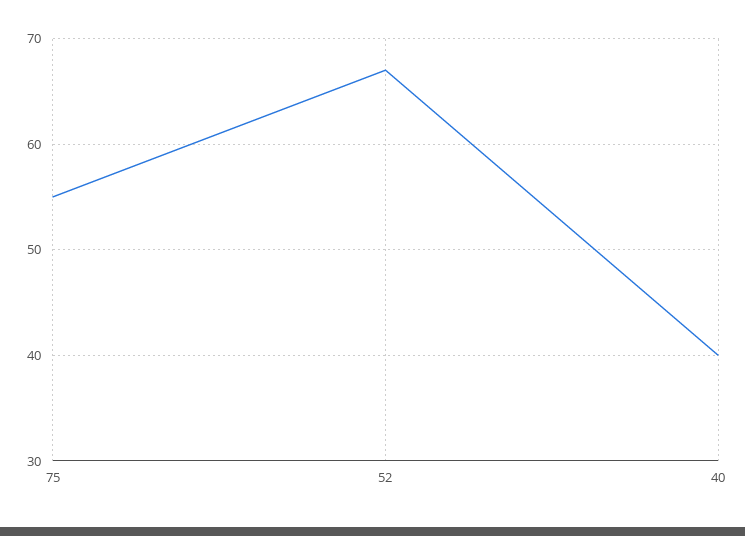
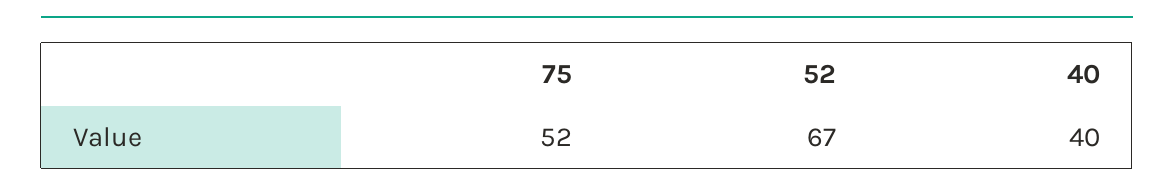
75: 55 -> 52

